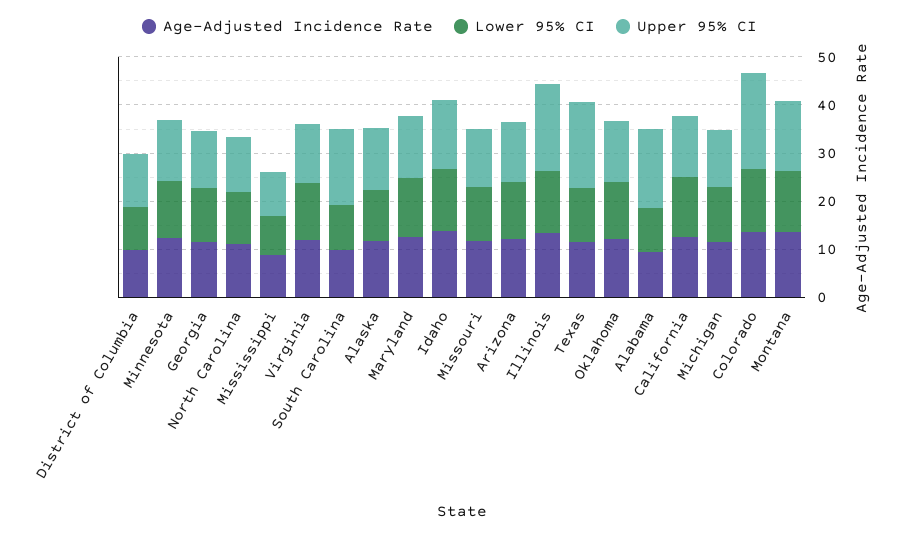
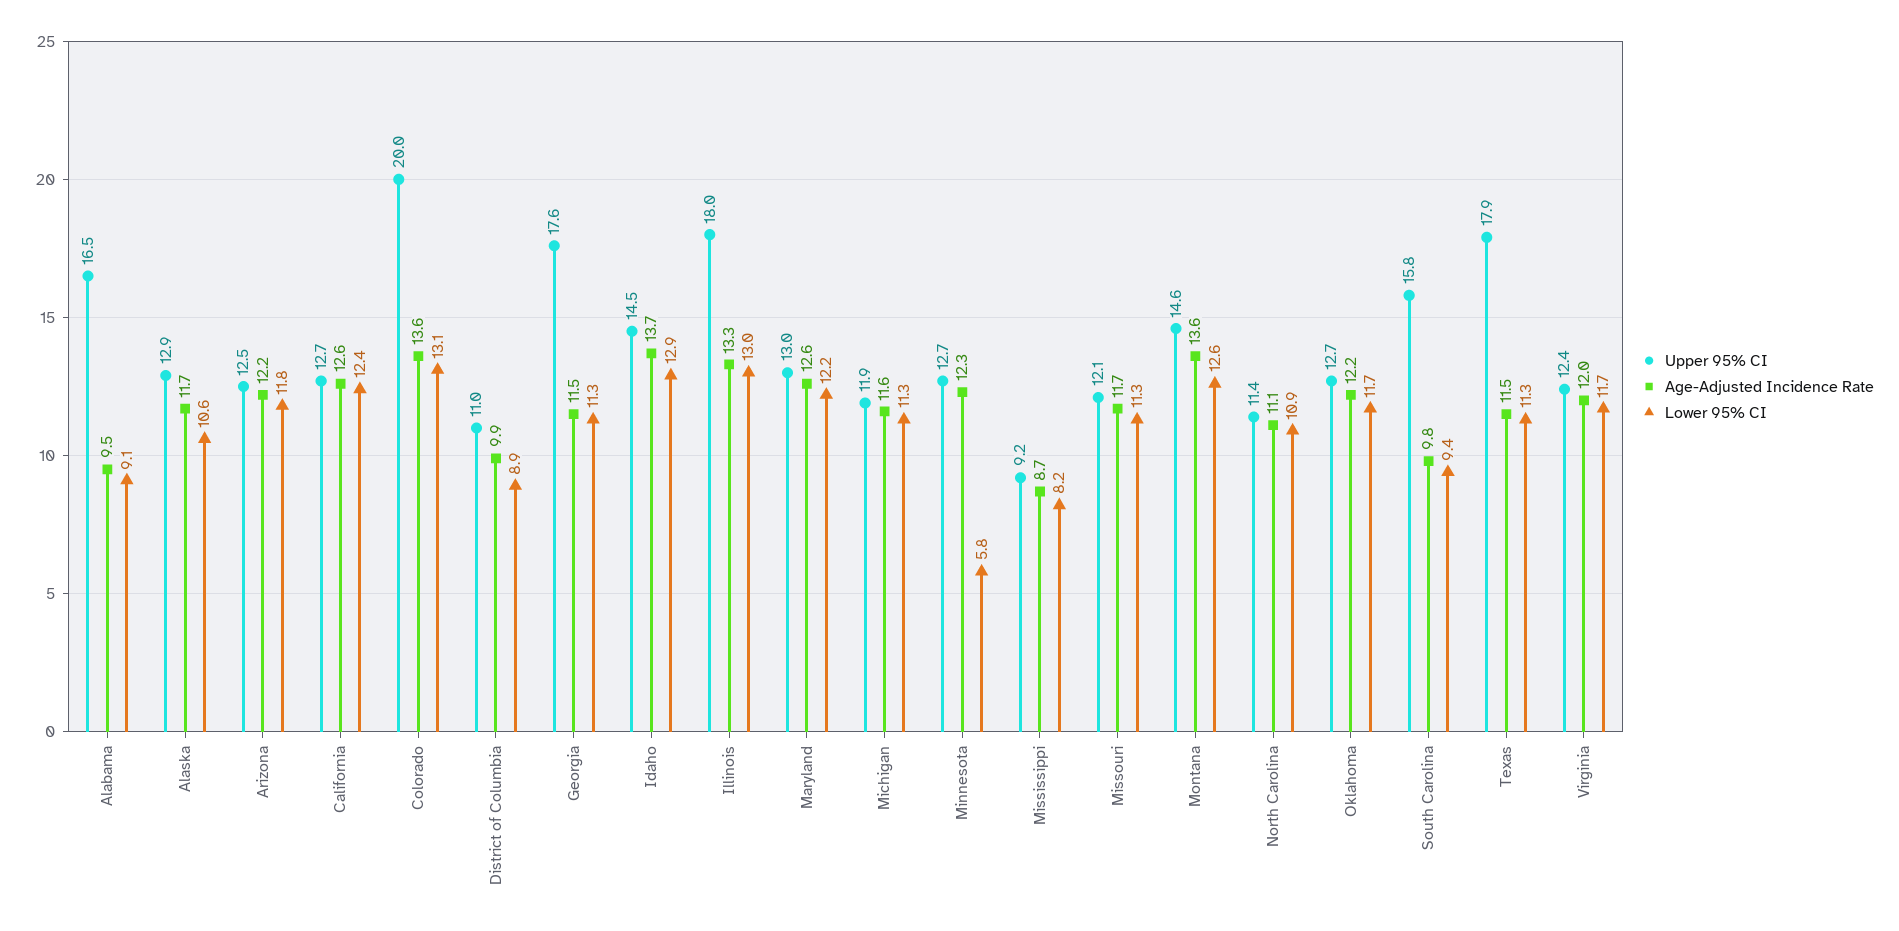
Lower 95% CI, Minnesota: 12 -> 5.8
Upper 95% CI, Georgia: 12 -> 17.6

